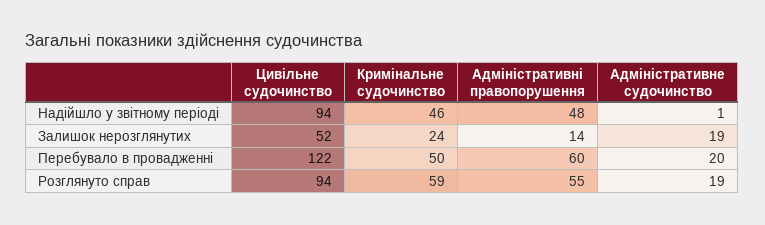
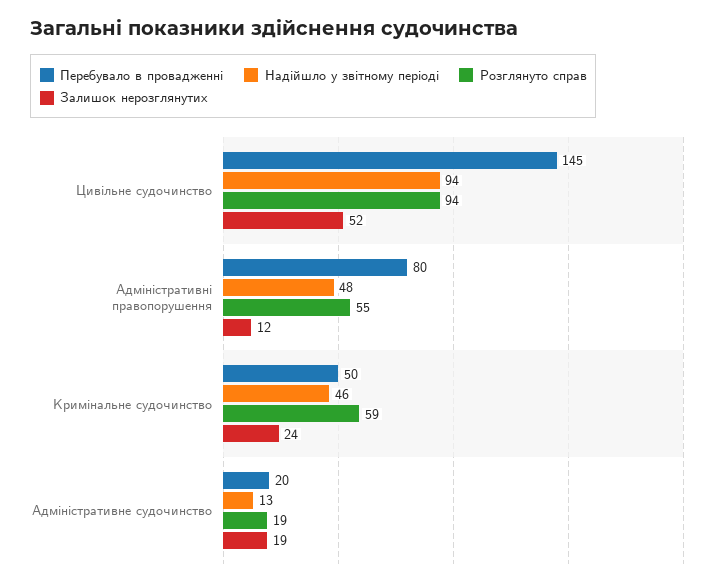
Надійшло у звітному періоді, Адміністративне судочинство: 1 -> 13
Залишок нерозглянутих, Адміністративні правопорушення: 14 -> 12
Перебувало в провадженні, Цивільне судочинство: 122 -> 145
Перебувало в провадженні, Адміністративні правопорушення: 60 -> 80

